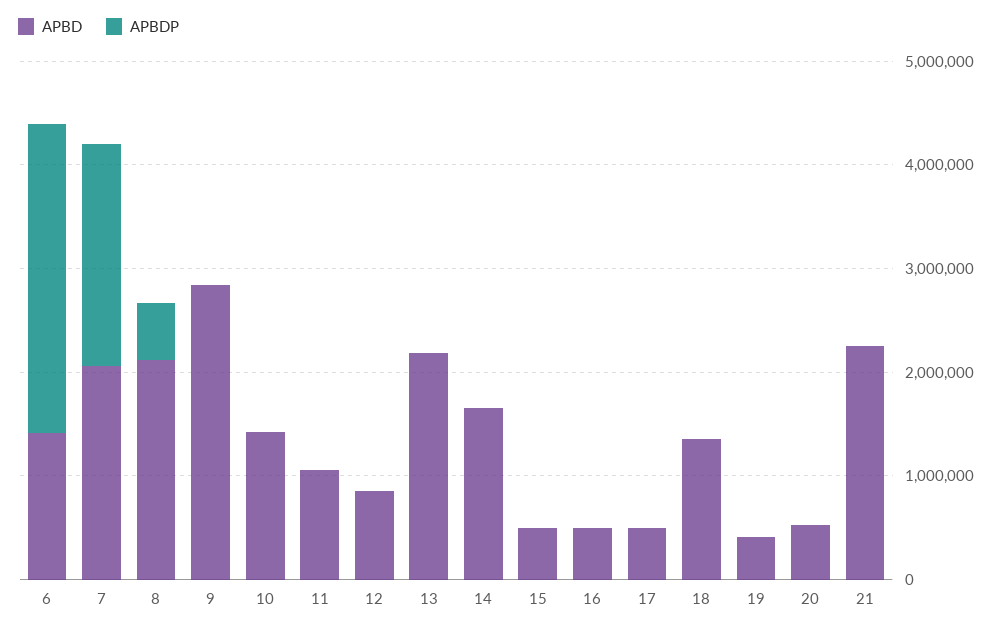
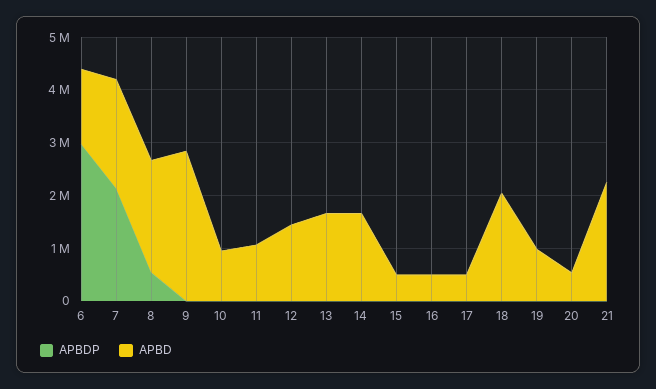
APBD, 10: 1400000 -> 1000000
APBD, 12: 800000 -> 1400000
APBD, 13: 2200000 -> 1600000
APBD, 18: 1400000 -> 2000000
APBD, 19: 400000 -> 1000000

